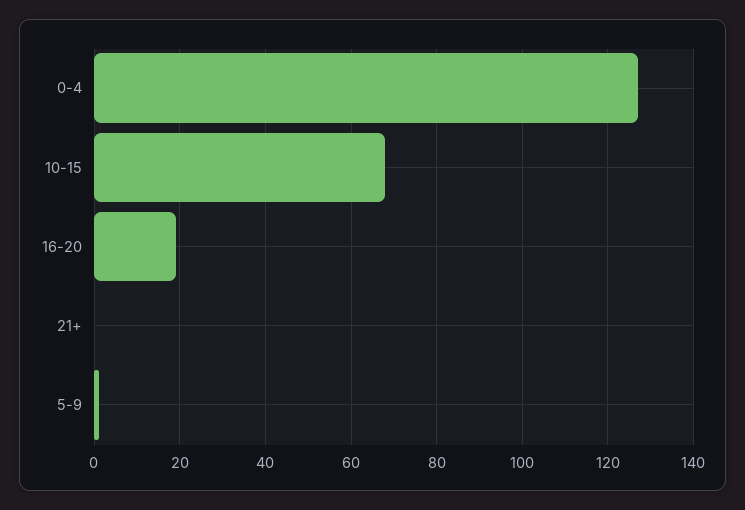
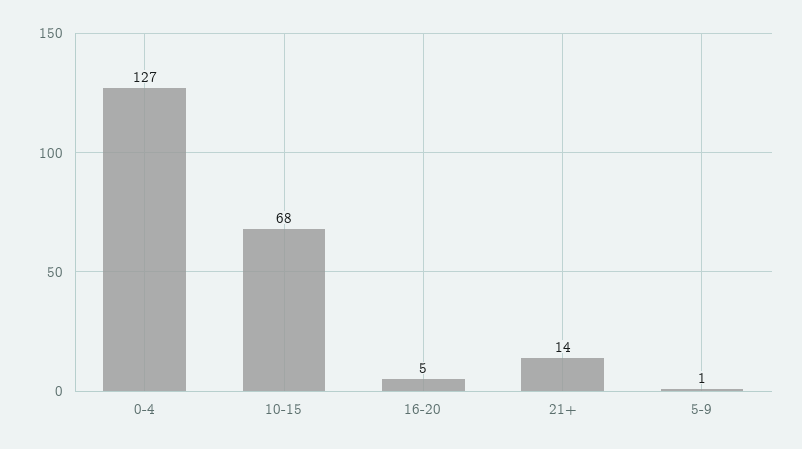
16-20: 20 -> 5
21+: 0 -> 14

